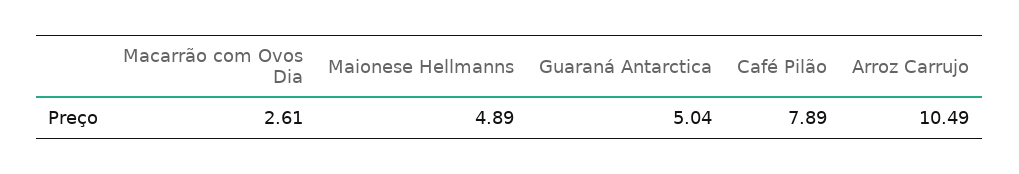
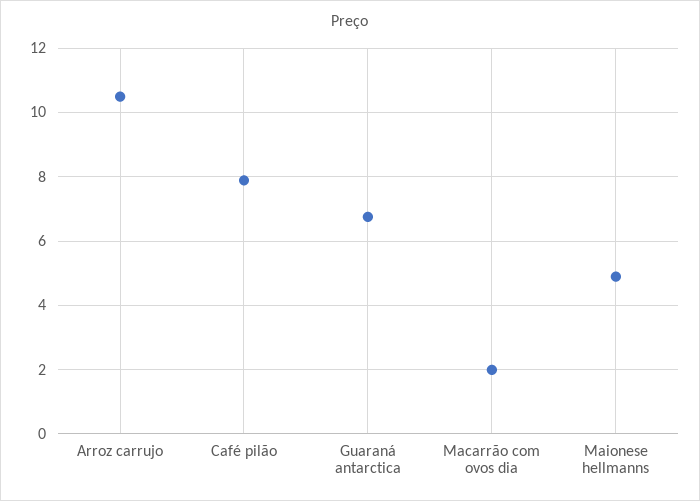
Macarrão com Ovos Dia: 2.61 -> 2
Guaraná Antarctica: 5.04 -> 6.8

